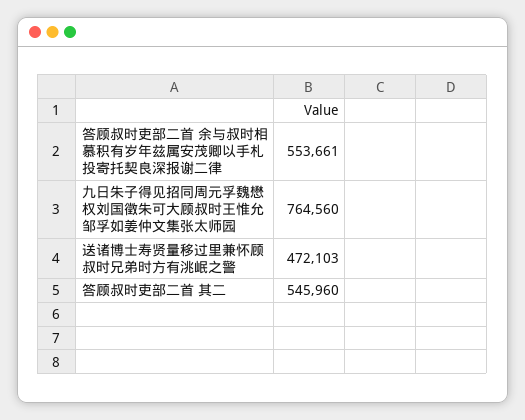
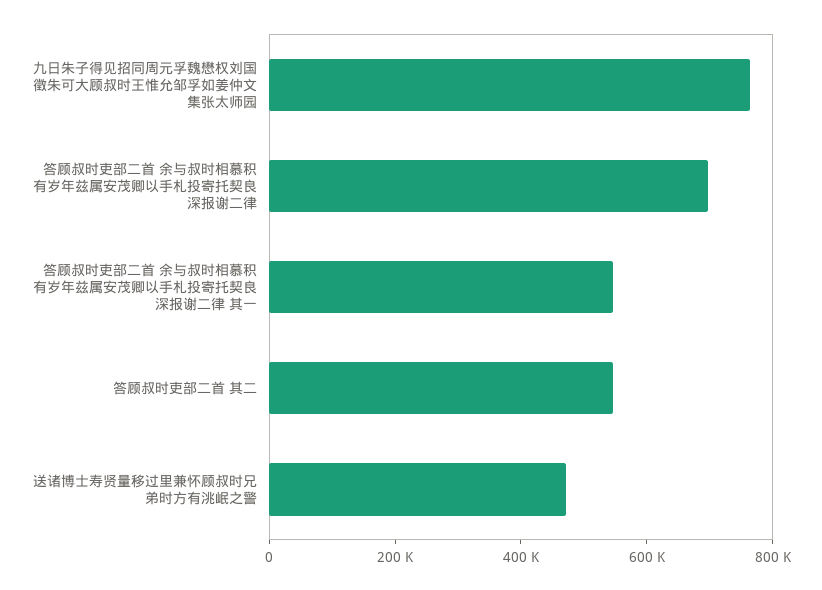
答顾叔时吏部二首 余与叔时相慕积有岁年兹属安茂卿以手札投寄托契良深报谢二律: 553661 -> 700000
答顾叔时吏部二首 余与叔时相慕积有岁年兹属安茂卿以手札投寄托契良深报谢二律 其一: none -> 550000

